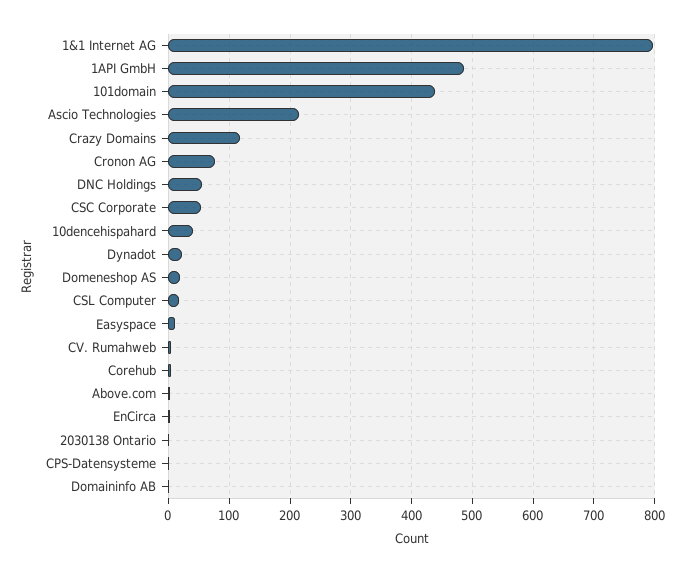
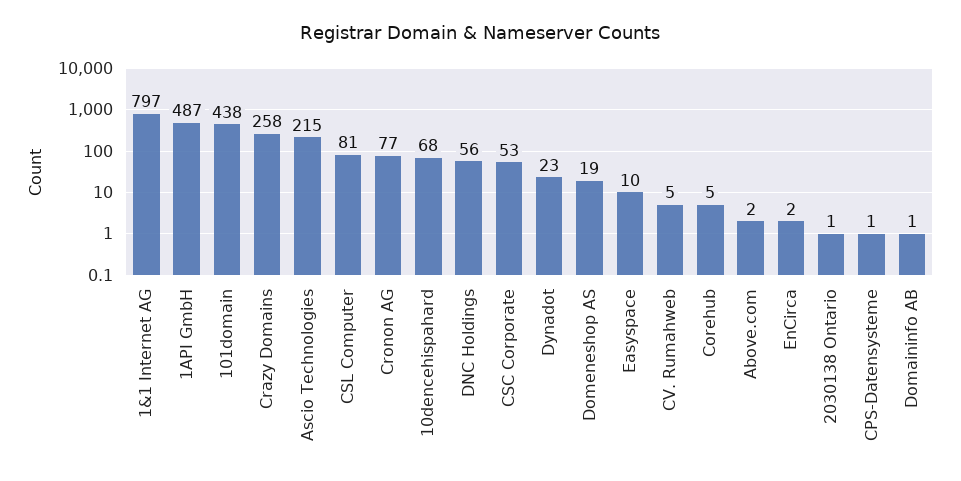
Crazy Domains: 120 -> 258
10dencehispahard: 40 -> 68
CSL Computer: 20 -> 81

